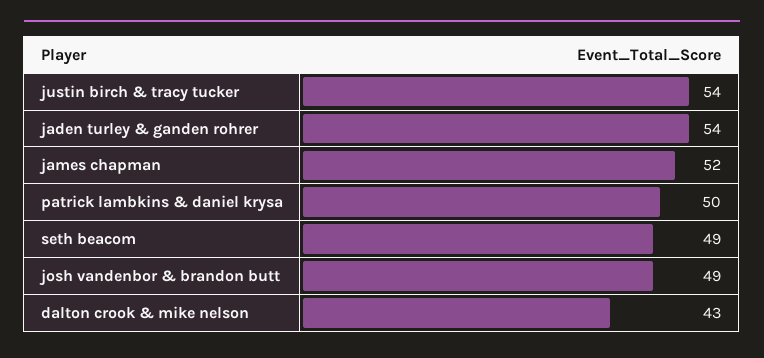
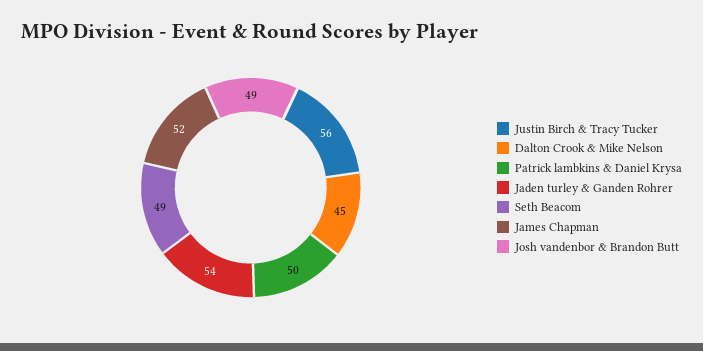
justin birch & tracy tucker: 54 -> 56
dalton crook & mike nelson: 43 -> 45

